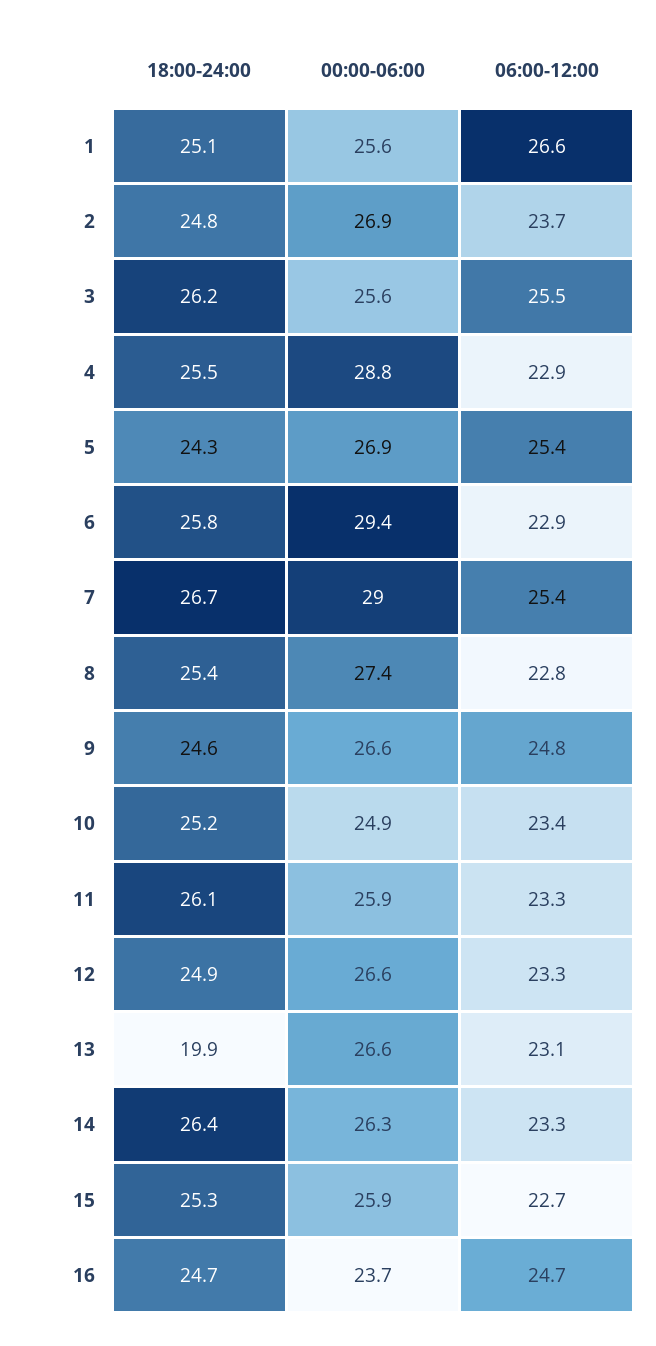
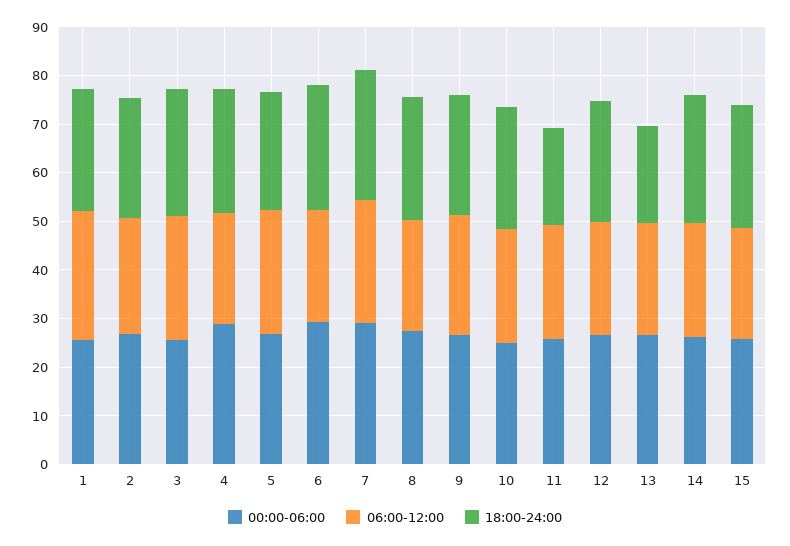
18:00-24:00, 11: 26.1 -> 20
18:00-24:00, 16: 24.7 -> none
00:00-06:00, 16: 23.7 -> none
06:00-12:00, 16: 24.7 -> none

